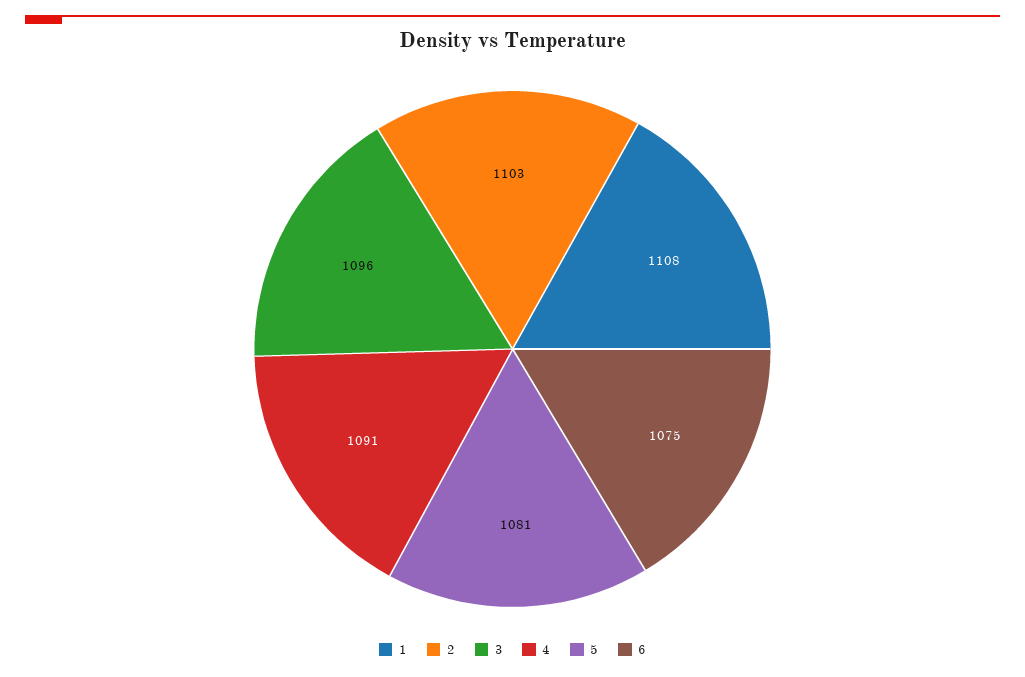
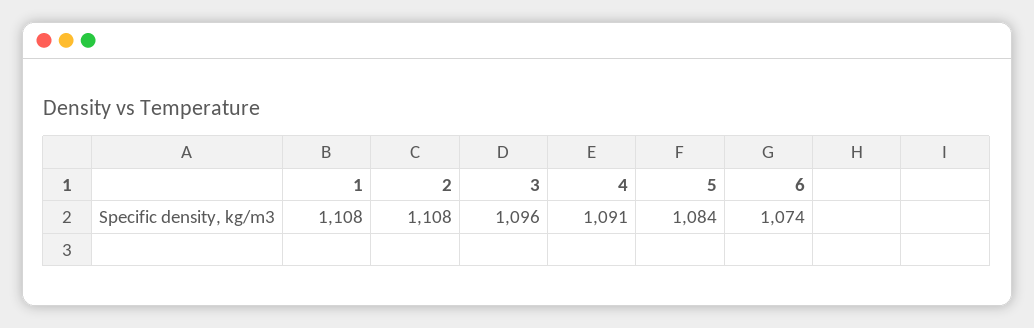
2: 1103 -> 1108
5: 1081 -> 1084
6: 1075 -> 1074

